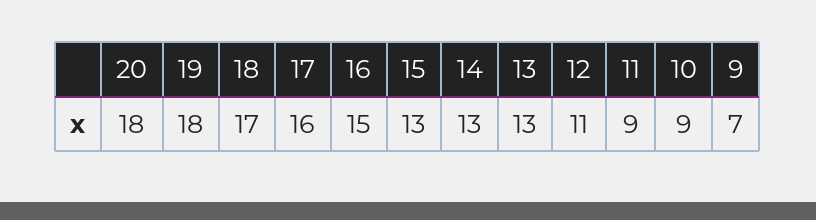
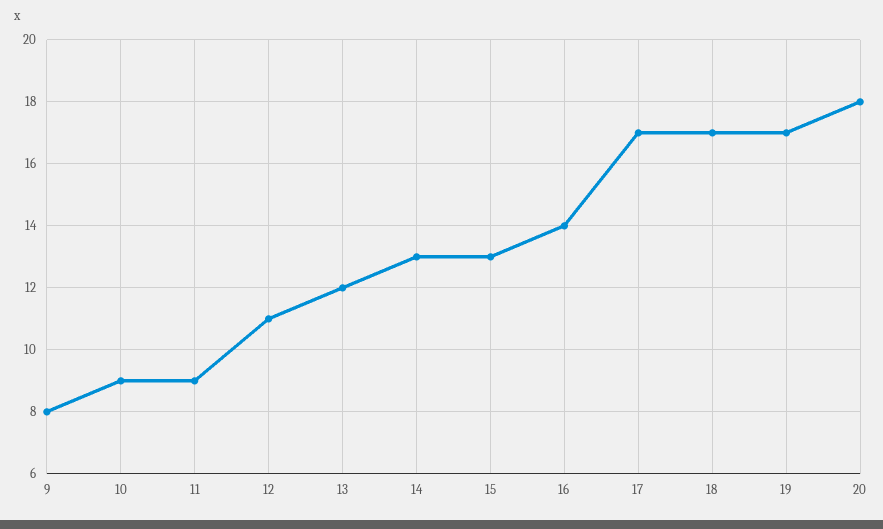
19: 18 -> 17
17: 16 -> 17
16: 15 -> 14
13: 13 -> 12
9: 7 -> 8

